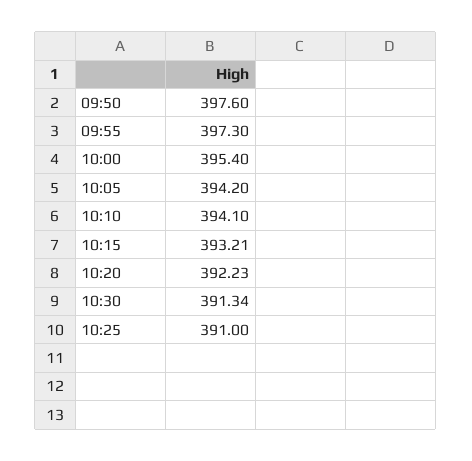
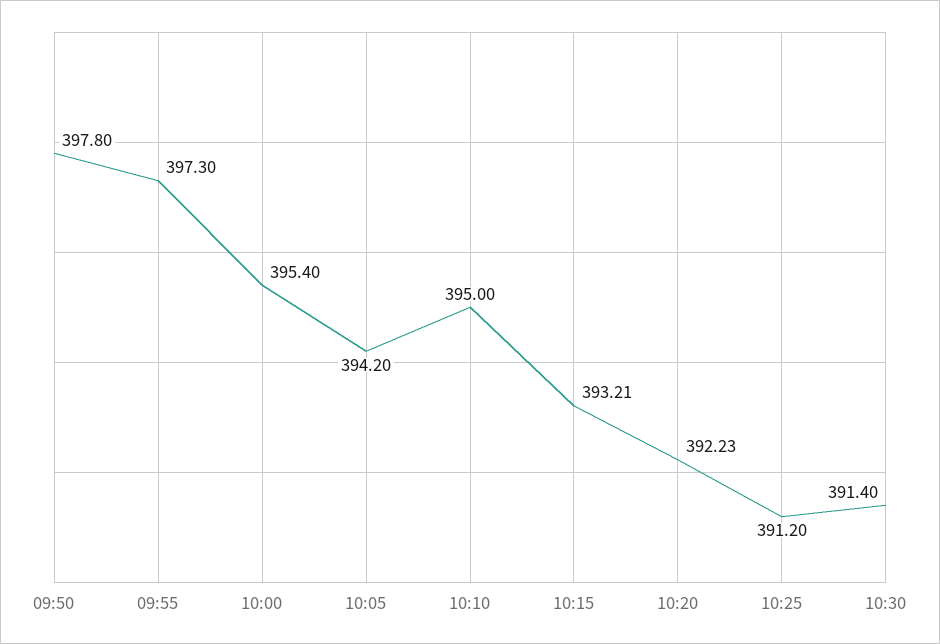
09:50: 397.6 -> 397.8
10:10: 394.1 -> 395
10:30: 391.34 -> 391.4
10:25: 391 -> 391.2

